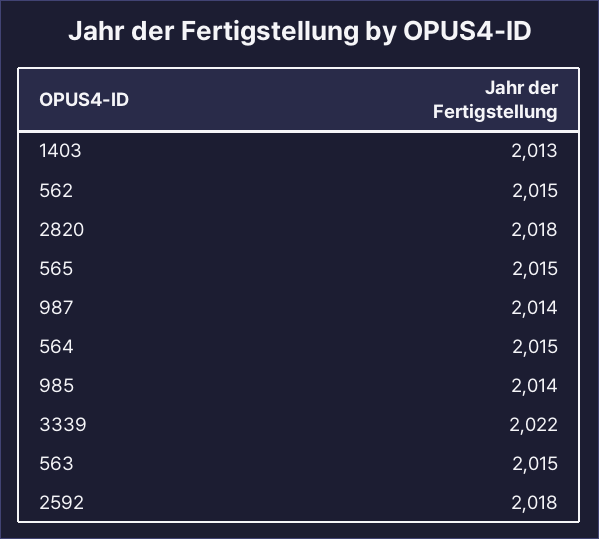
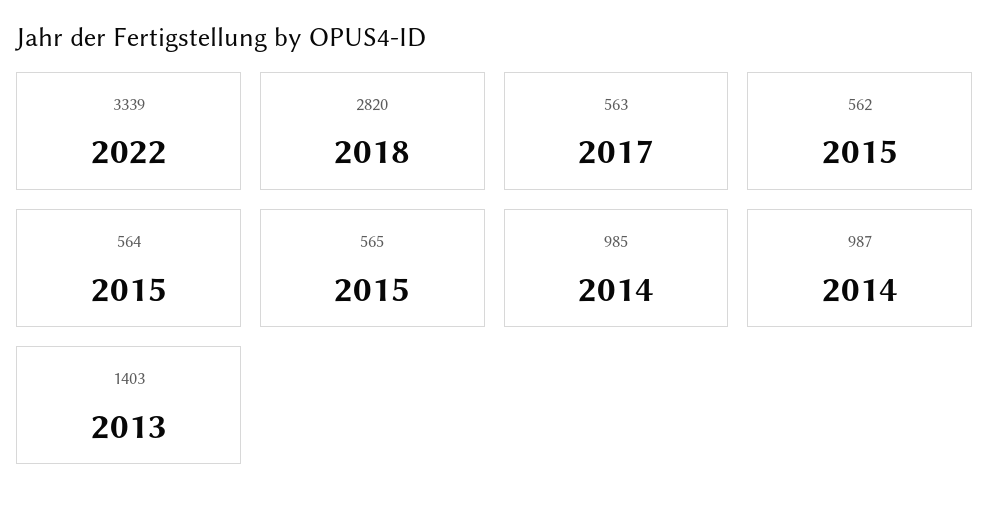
563: 2015 -> 2017
2592: 2018 -> none

